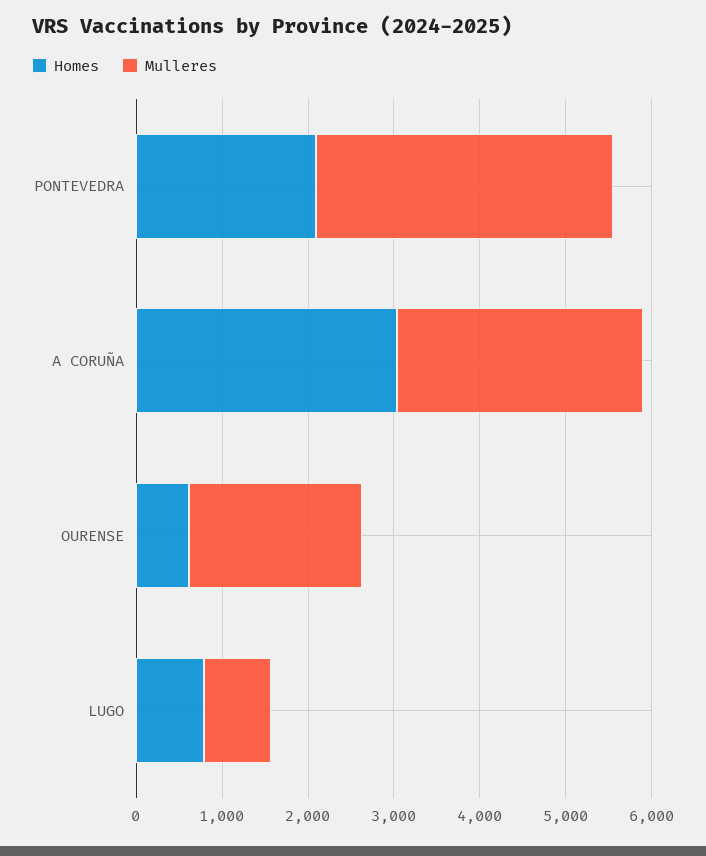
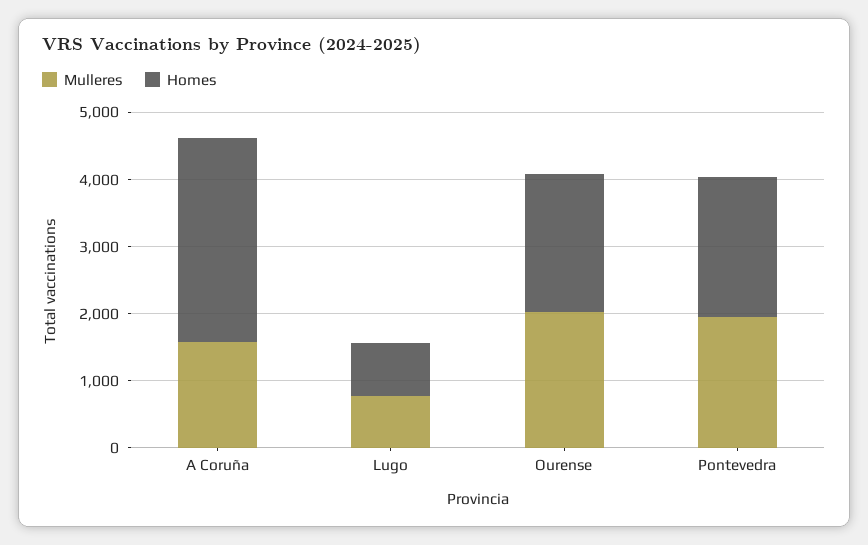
Mulleres, PONTEVEDRA: 3400 -> 2000
Mulleres, A CORUÑA: 2800 -> 1600
Homes, OURENSE: 600 -> 2000

